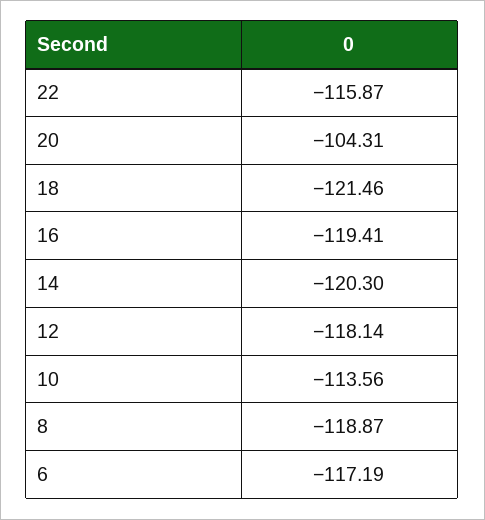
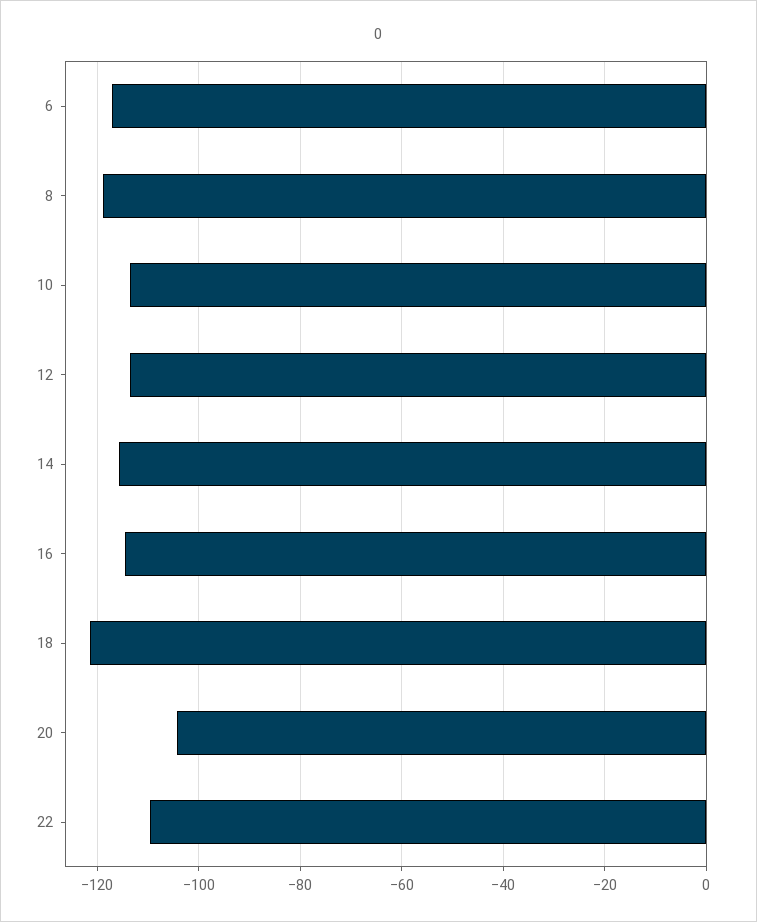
22: -115.87 -> -110
16: -119.41 -> -114
14: -120.3 -> -116
12: -118.14 -> -114

